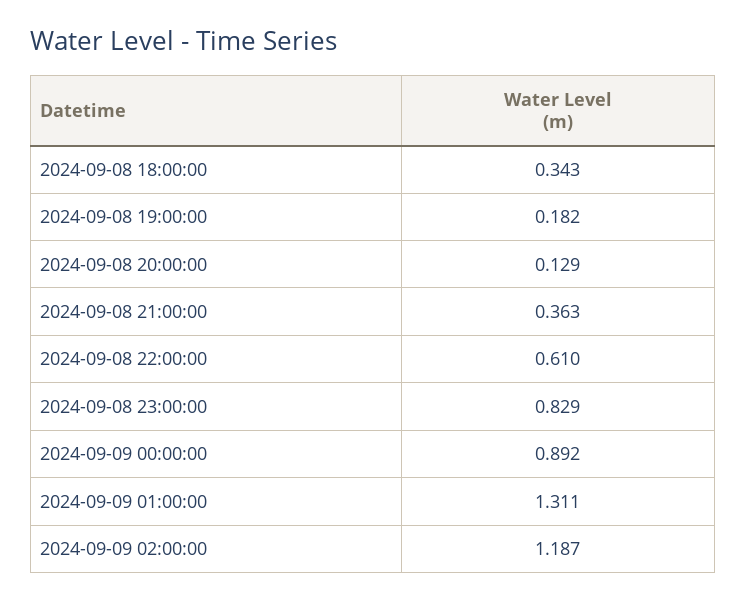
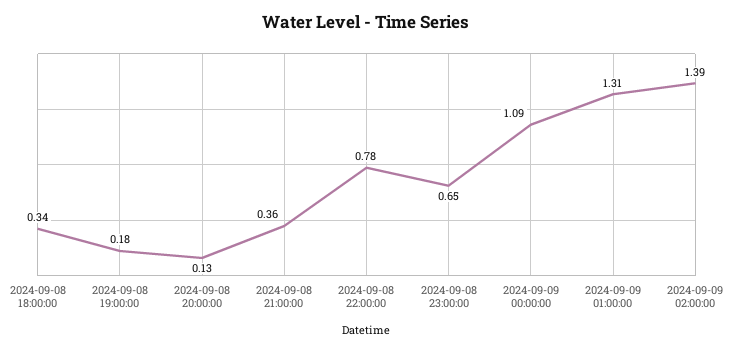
2024-09-08 22:00:00: 0.61 -> 0.78
2024-09-08 23:00:00: 0.829 -> 0.65
2024-09-09 00:00:00: 0.892 -> 1.09
2024-09-09 02:00:00: 1.187 -> 1.39

